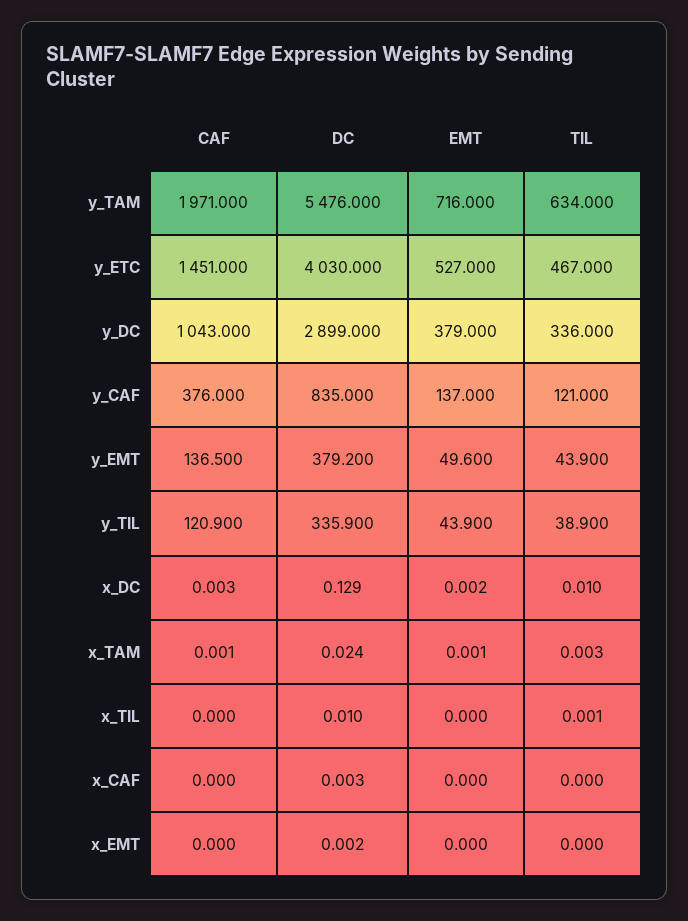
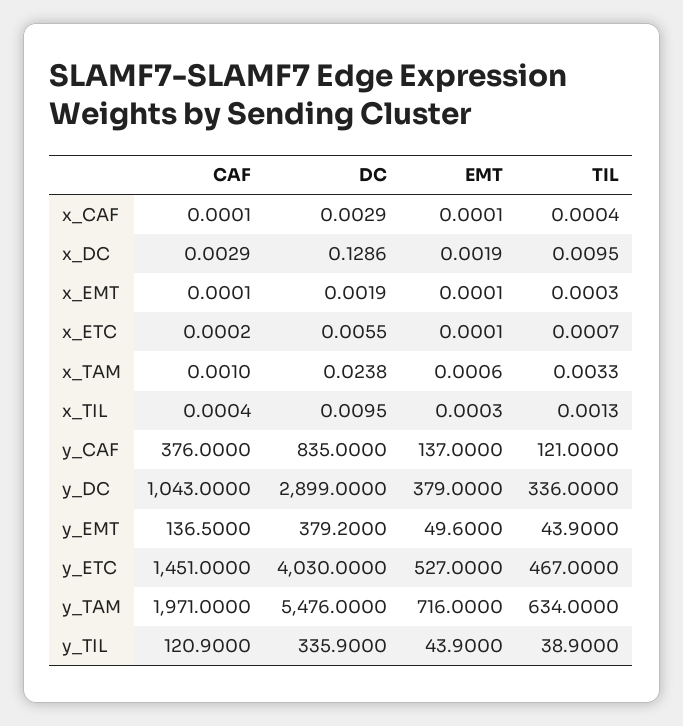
CAF, x_ETC: none -> 0.0002
DC, x_ETC: none -> 0.0055
EMT, x_ETC: none -> 0.0001
TIL, x_ETC: none -> 0.0007

